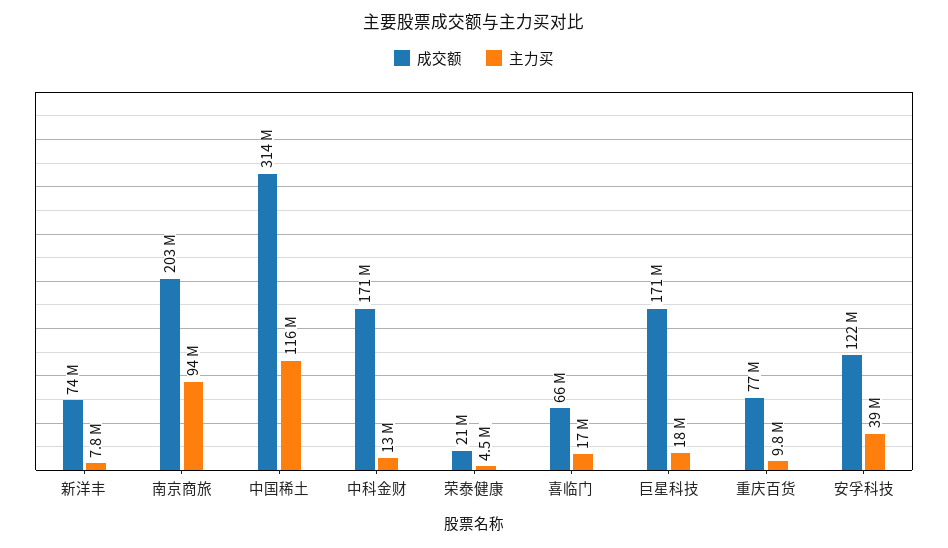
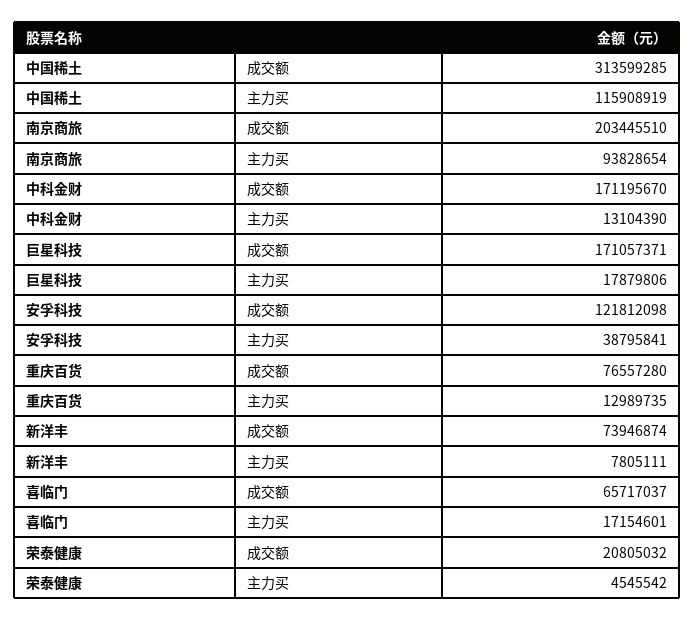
主力买, 重庆百货: 9800000 -> 12989735

